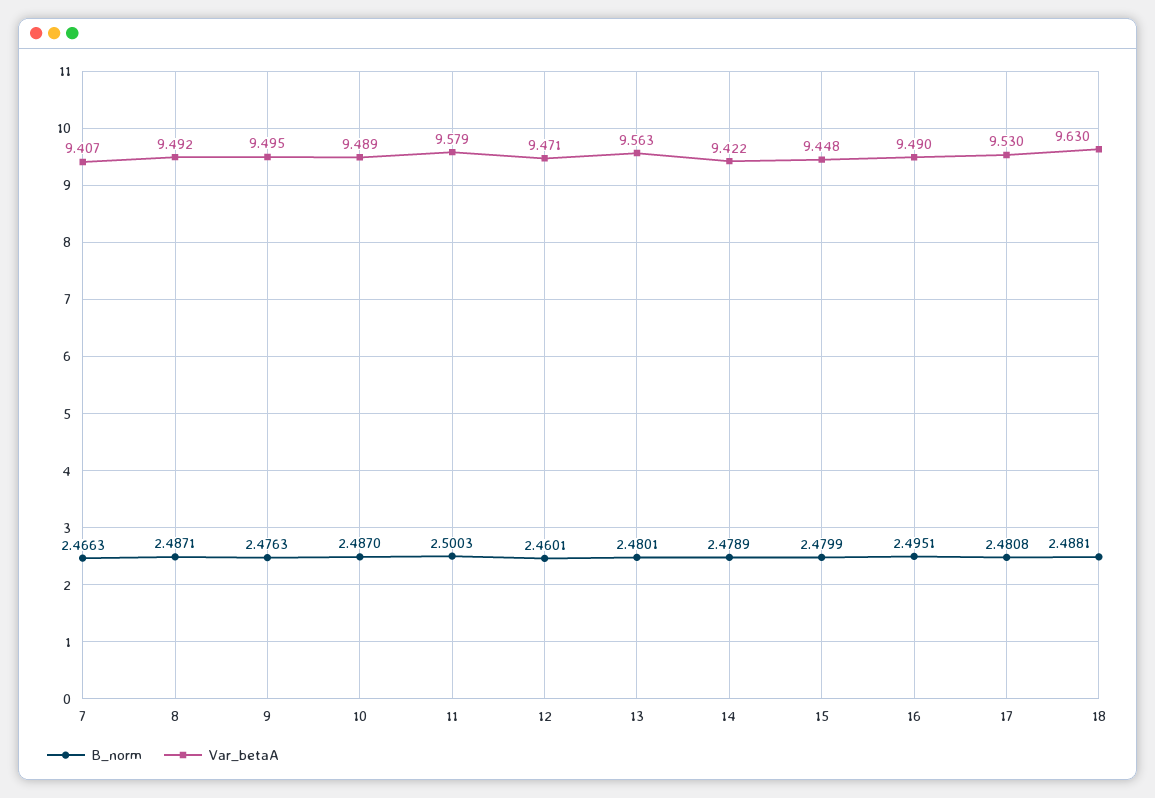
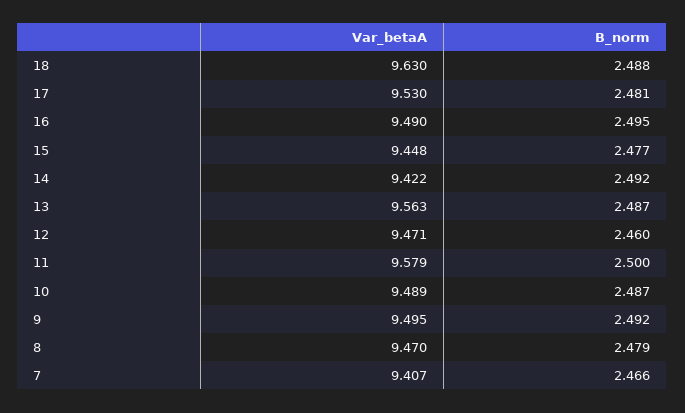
B_norm, 8: 2.4871 -> 2.479
Var_betaA, 8: 9.492 -> 9.47
B_norm, 9: 2.4763 -> 2.492
B_norm, 13: 2.4801 -> 2.487
B_norm, 14: 2.4789 -> 2.492
B_norm, 15: 2.4799 -> 2.477

